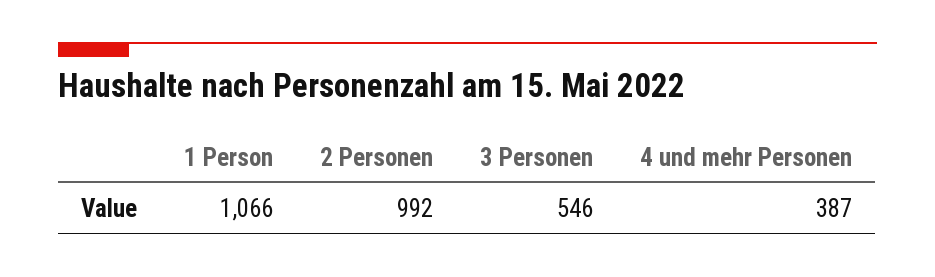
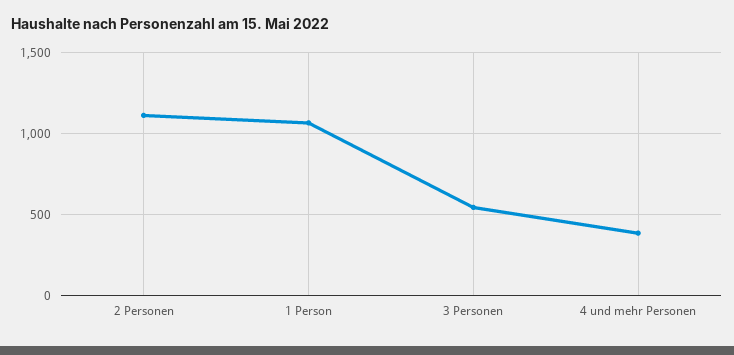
2 Personen: 992 -> 1100

